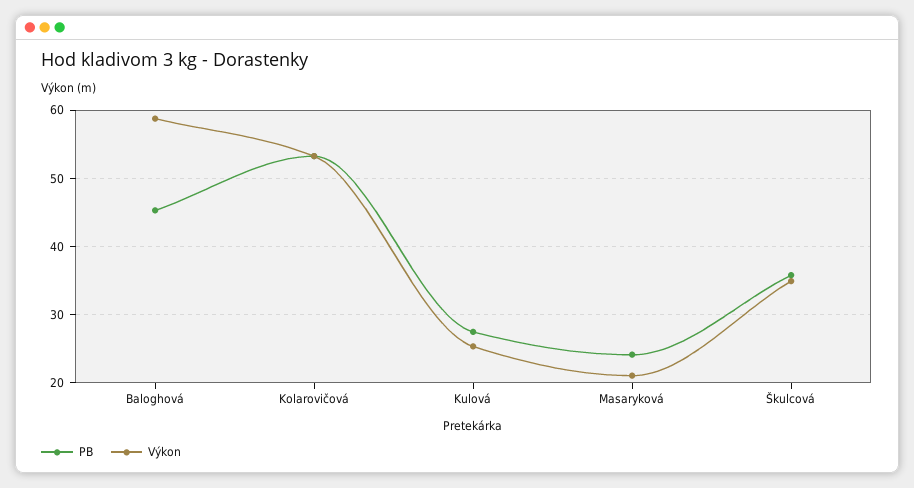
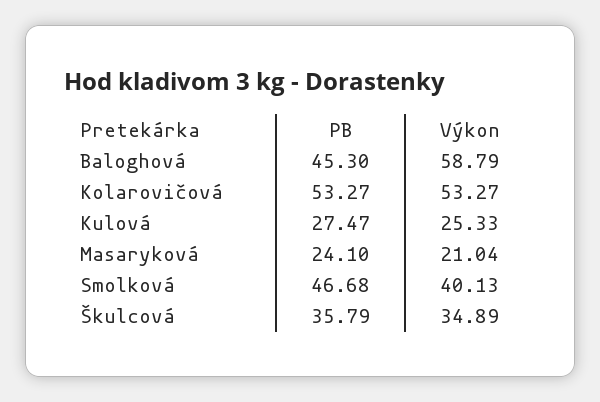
PB, Smolková: none -> 46.68
Výkon, Smolková: none -> 40.13

